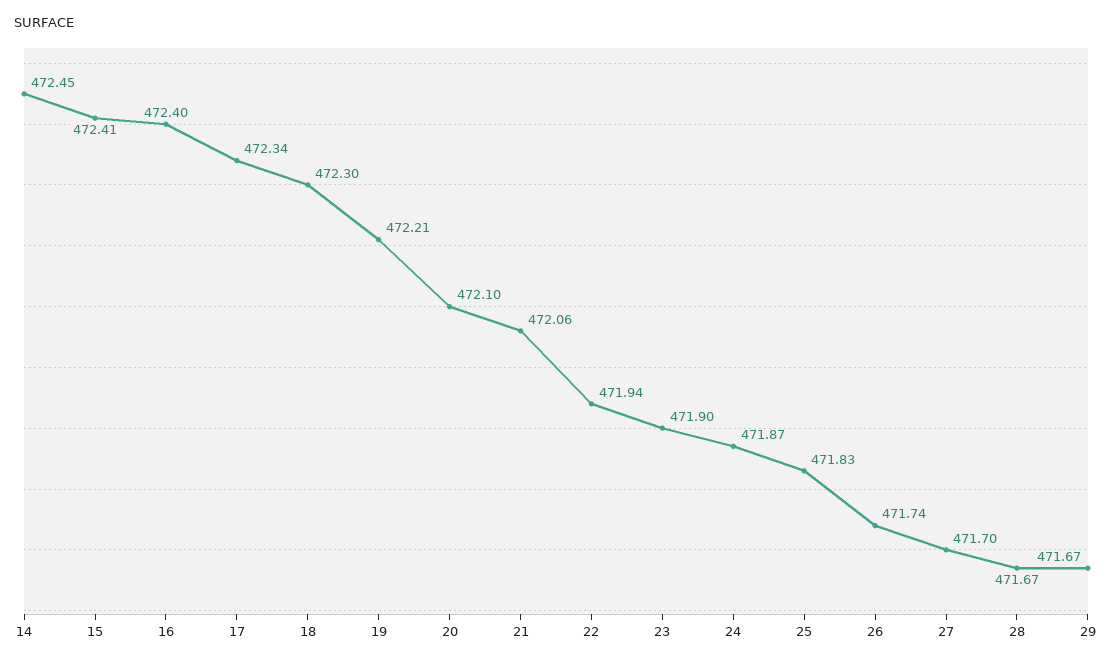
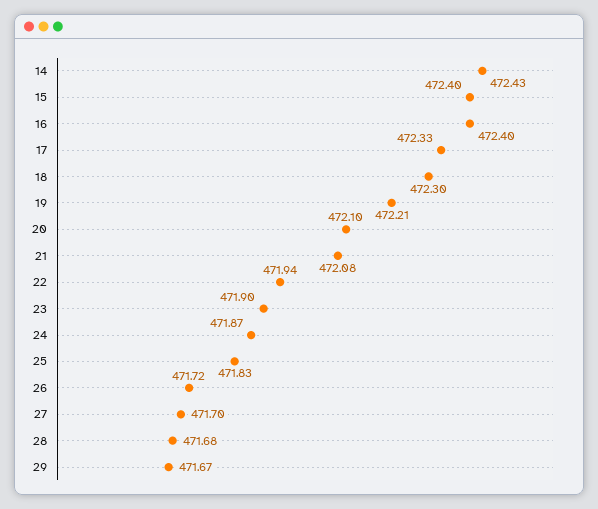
14: 472.45 -> 472.43
15: 472.41 -> 472.4
17: 472.34 -> 472.33
21: 472.06 -> 472.08
26: 471.74 -> 471.72
28: 471.67 -> 471.68

